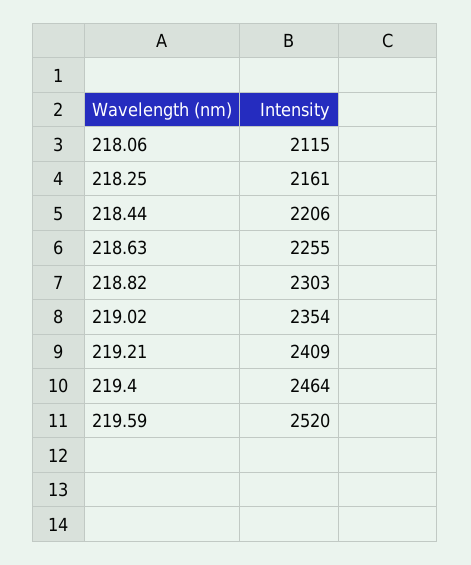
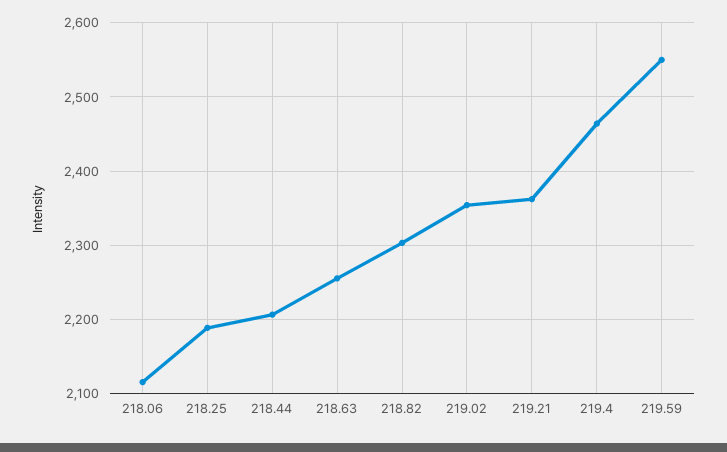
218.25: 2161 -> 2190
219.21: 2409 -> 2360
219.59: 2520 -> 2550

